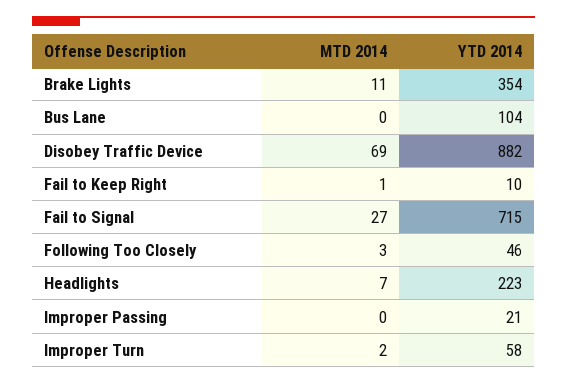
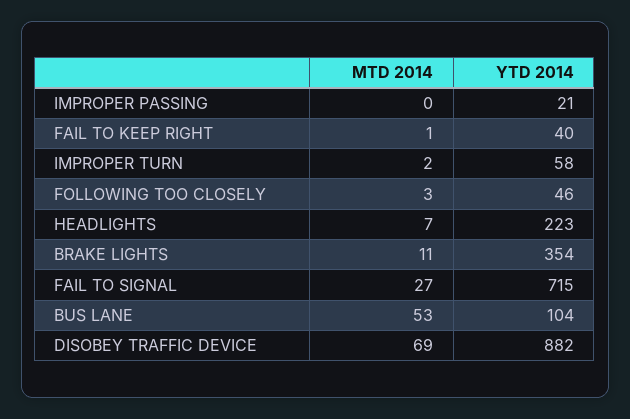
MTD 2014, Bus Lane: 0 -> 53
YTD 2014, Fail to Keep Right: 10 -> 40

